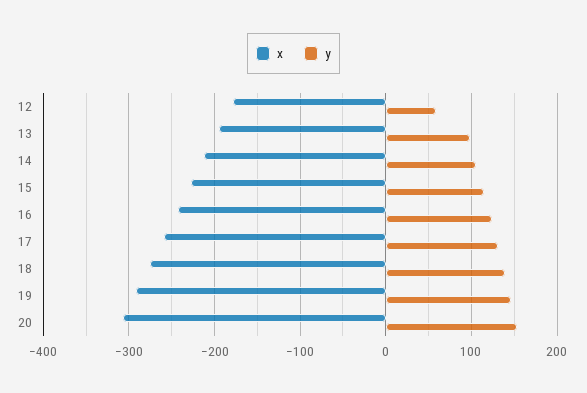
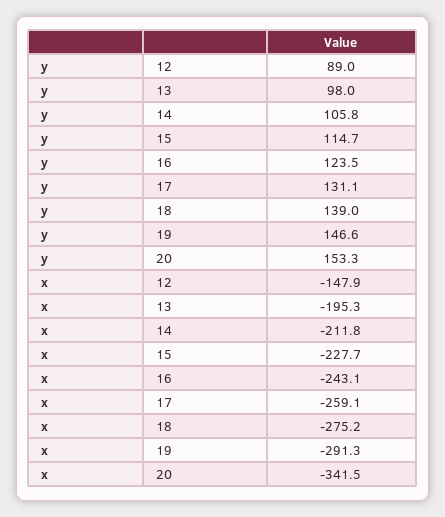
x, 12: -180 -> -147.9
y, 12: 60 -> 89
x, 20: -310 -> -341.5

